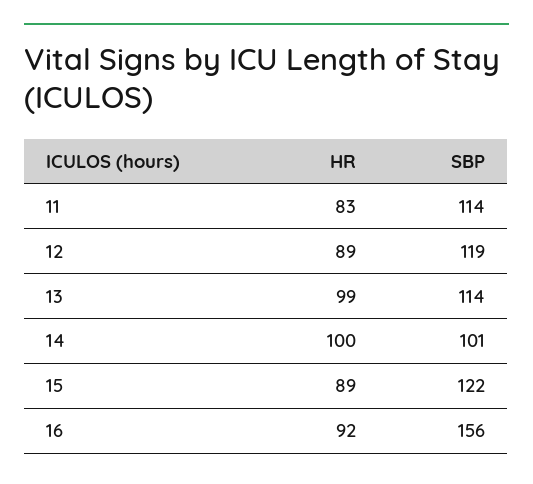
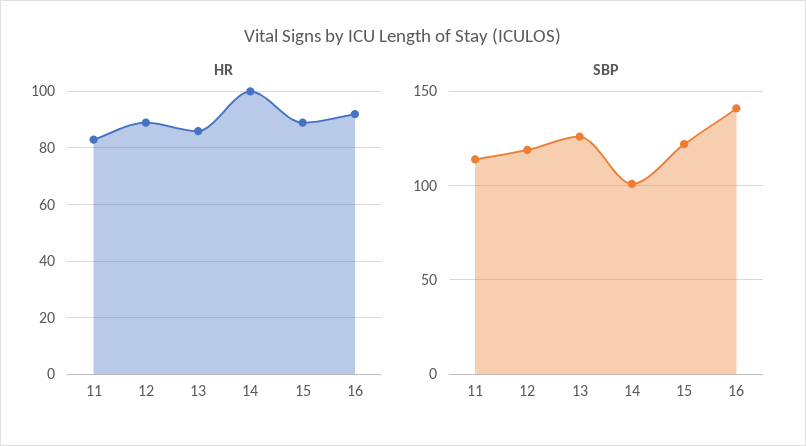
HR, 13: 99 -> 85
SBP, 13: 114 -> 125
SBP, 16: 156 -> 140

